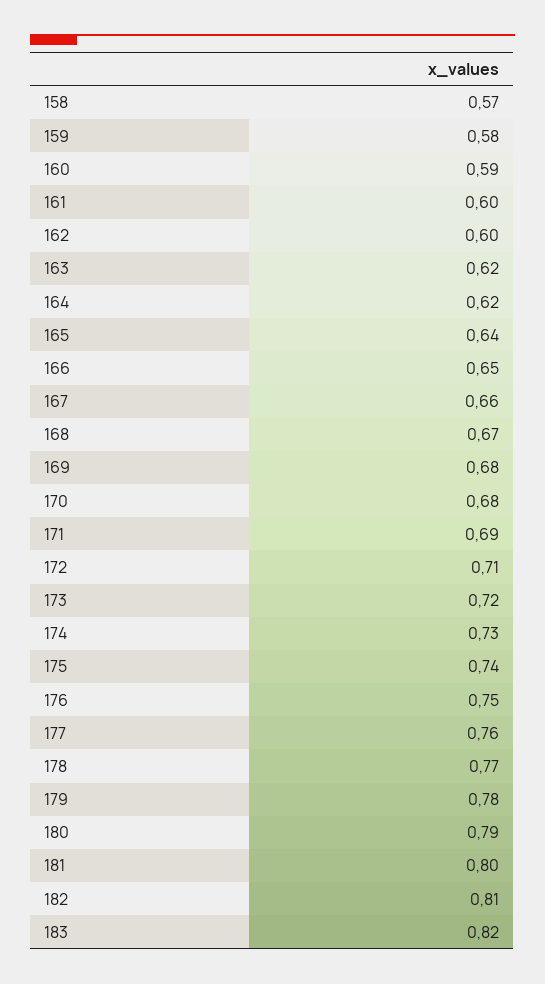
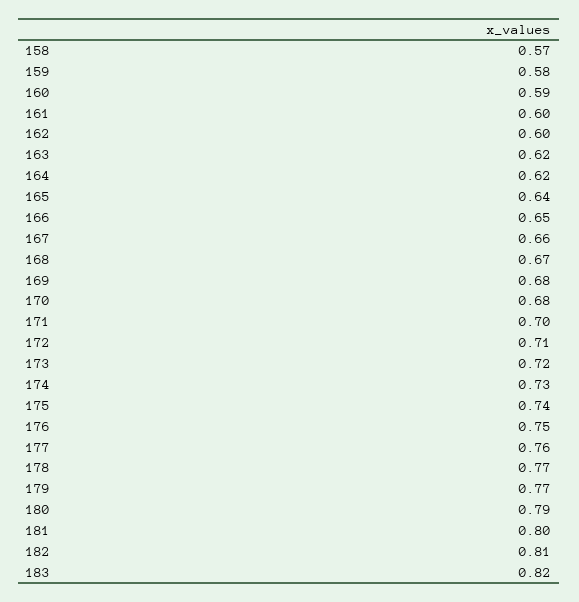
171: 0.69 -> 0.7
179: 0.78 -> 0.77

